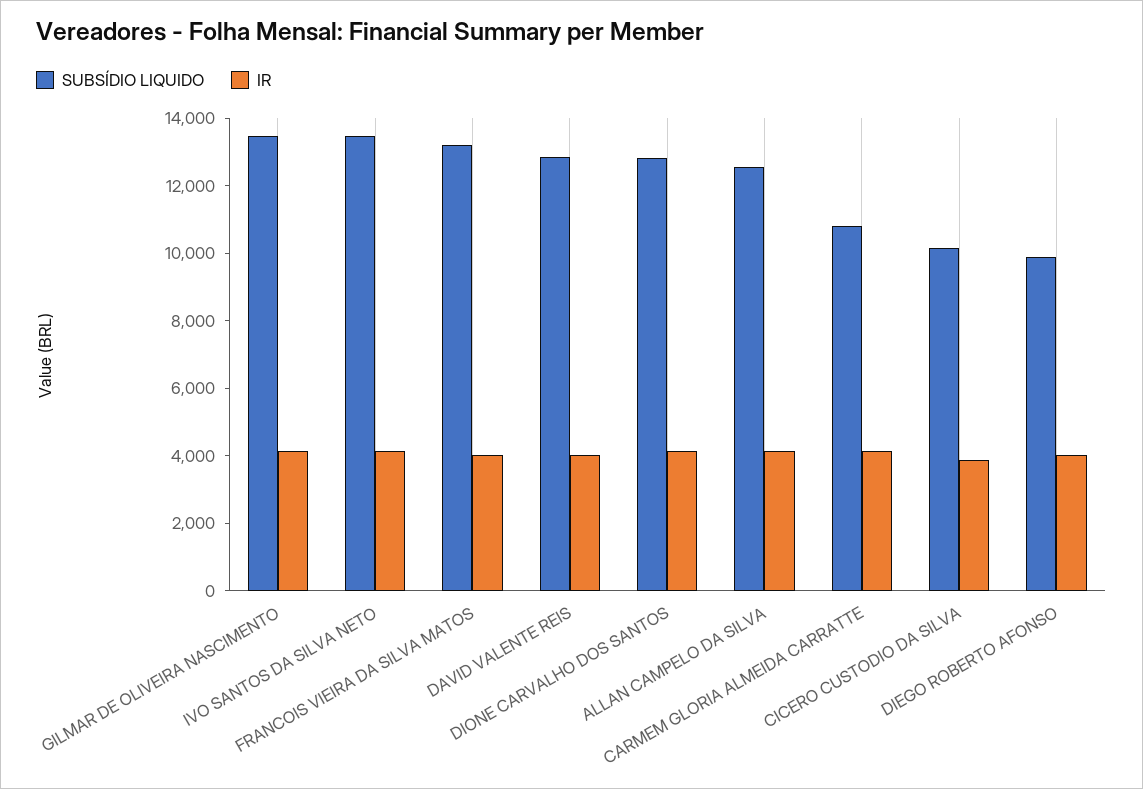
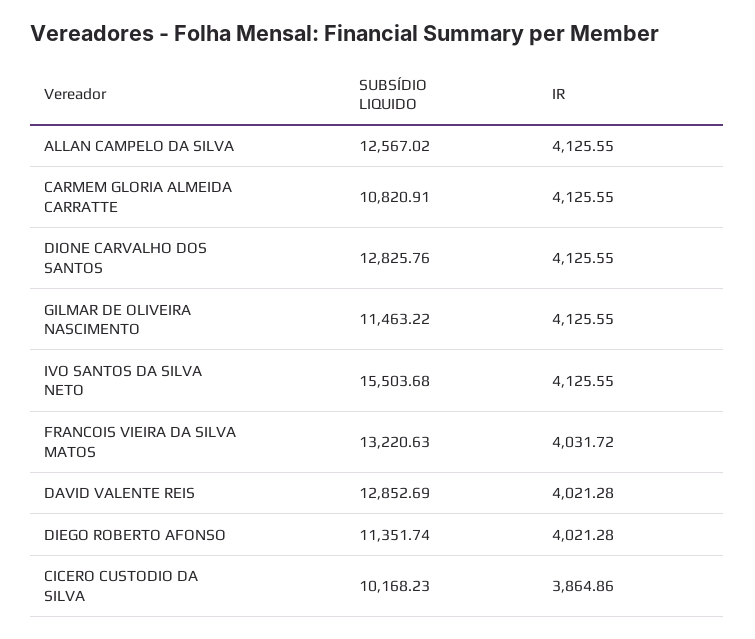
SUBSÍDIO LIQUIDO, GILMAR DE OLIVEIRA NASCIMENTO: 13500 -> 11463.22
SUBSÍDIO LIQUIDO, IVO SANTOS DA SILVA NETO: 13500 -> 15503.68
SUBSÍDIO LIQUIDO, DIEGO ROBERTO AFONSO: 10000 -> 11351.74

